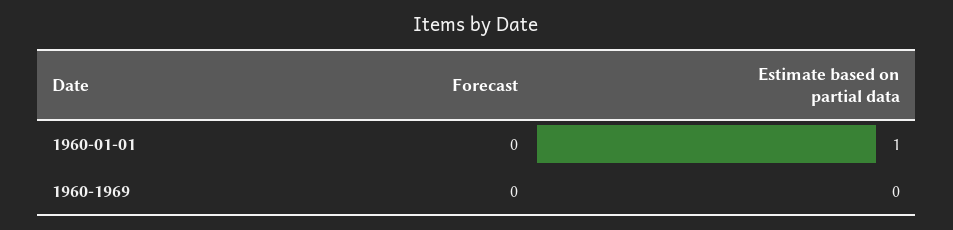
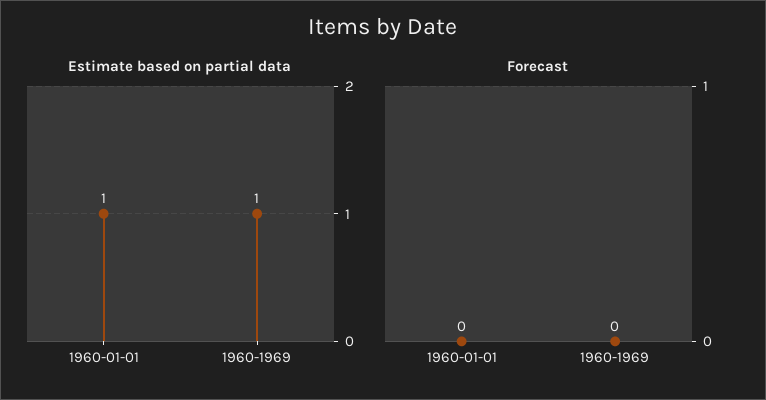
Estimate based on partial data, 1960-1969: 0 -> 1

